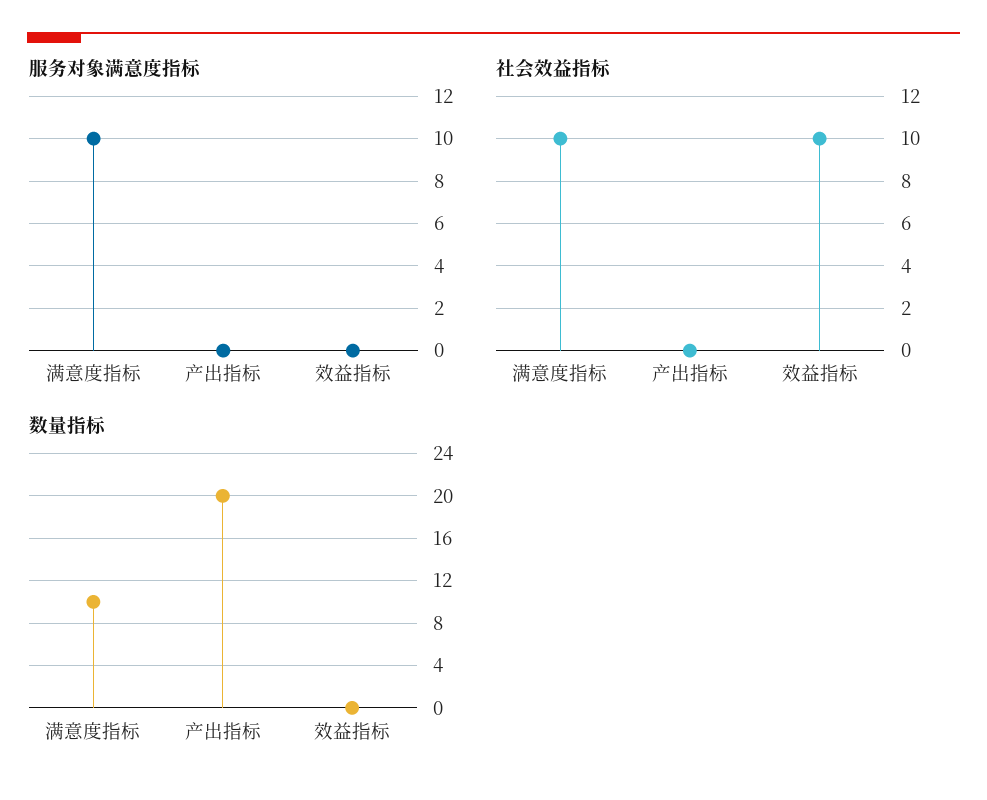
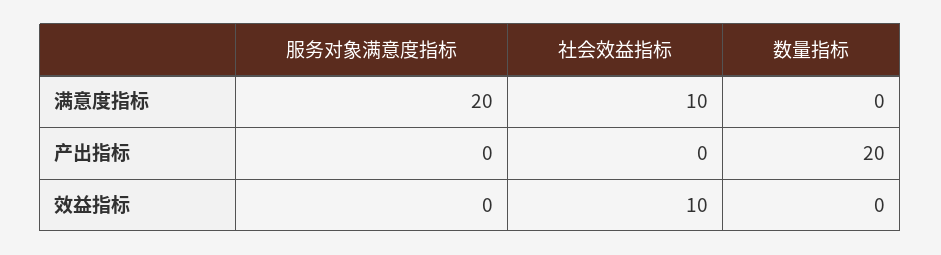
服务对象满意度指标, 满意度指标: 10 -> 20
数量指标, 满意度指标: 10 -> 0

